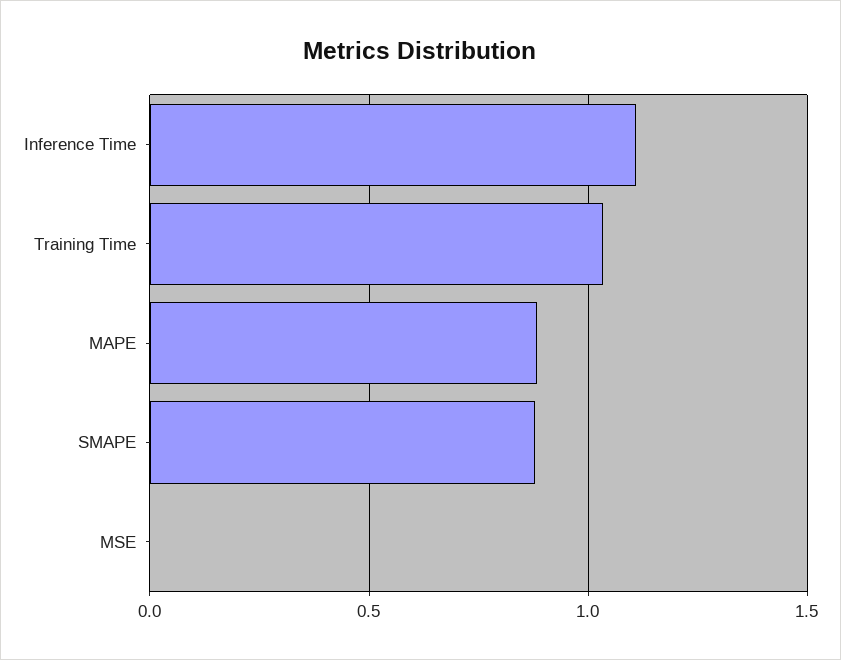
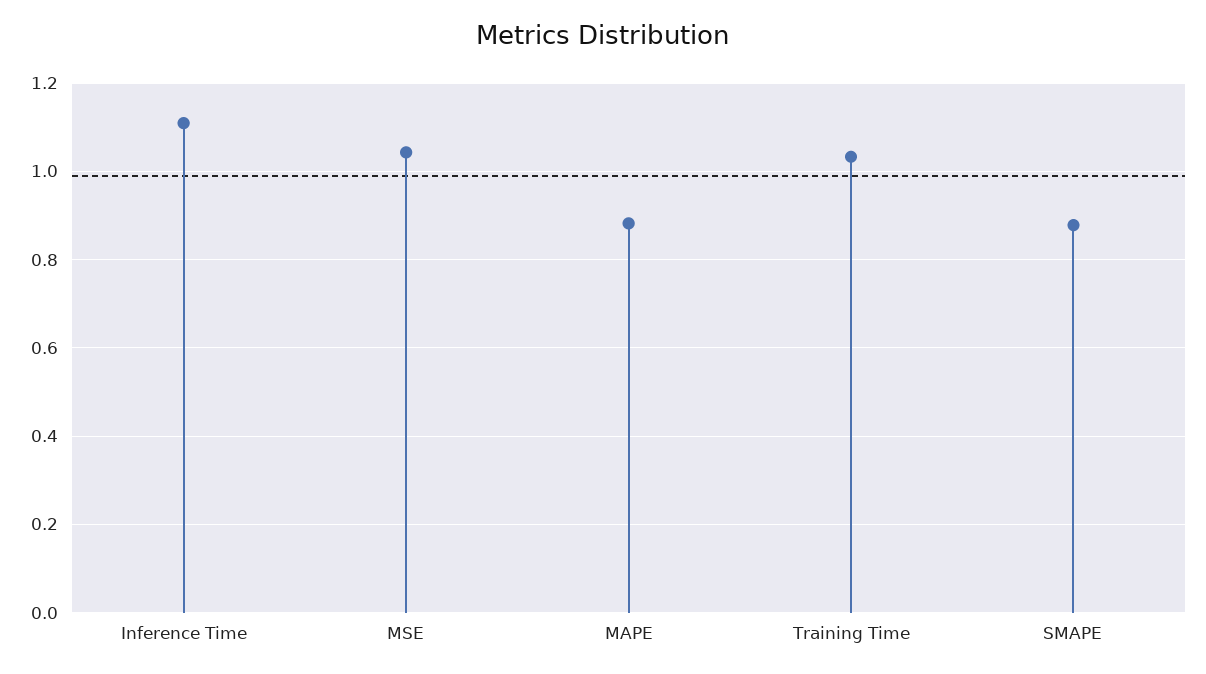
MSE: 0 -> 1.04

